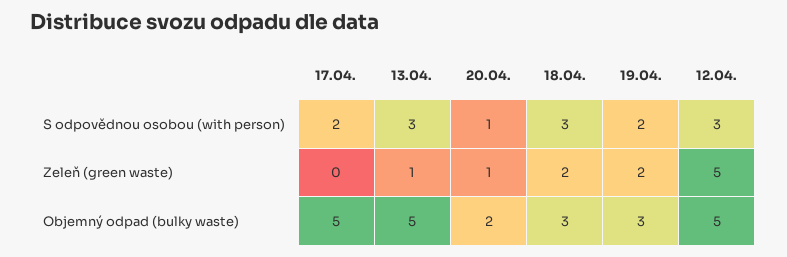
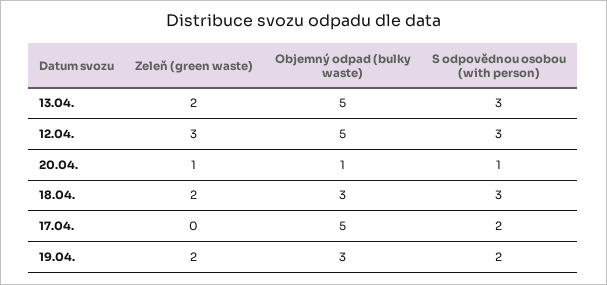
13.04., Zeleň (green waste): 1 -> 2
12.04., Zeleň (green waste): 5 -> 3
20.04., Objemný odpad (bulky waste): 2 -> 1

